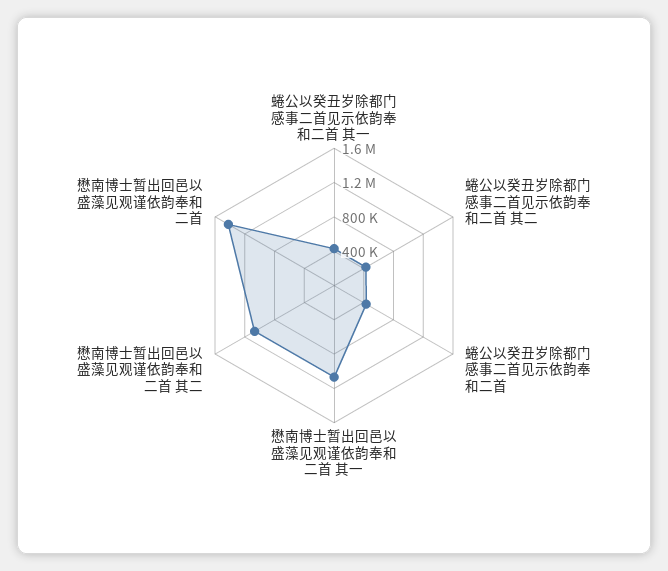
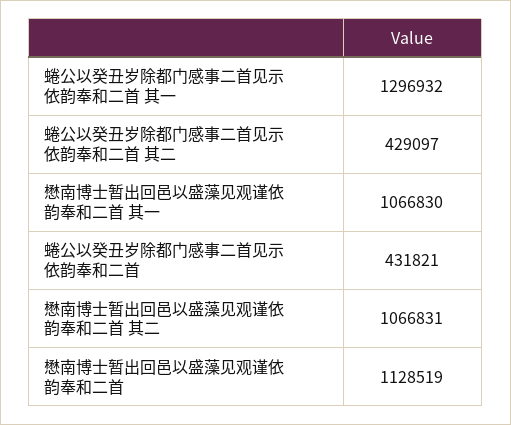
蜷公以癸丑岁除都门感事二首见示依韵奉和二首 其一: 400000 -> 1296932
懋南博士暂出回邑以盛藻见观谨依韵奉和二首: 1400000 -> 1128519

